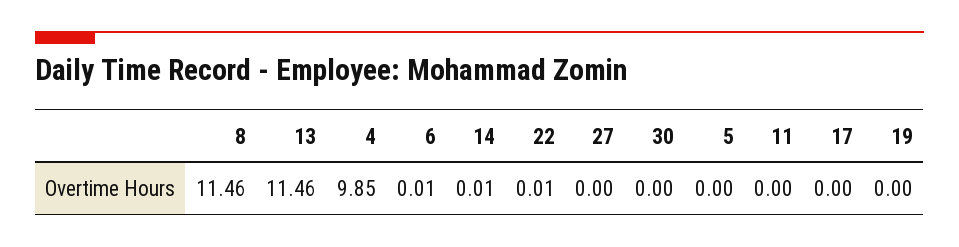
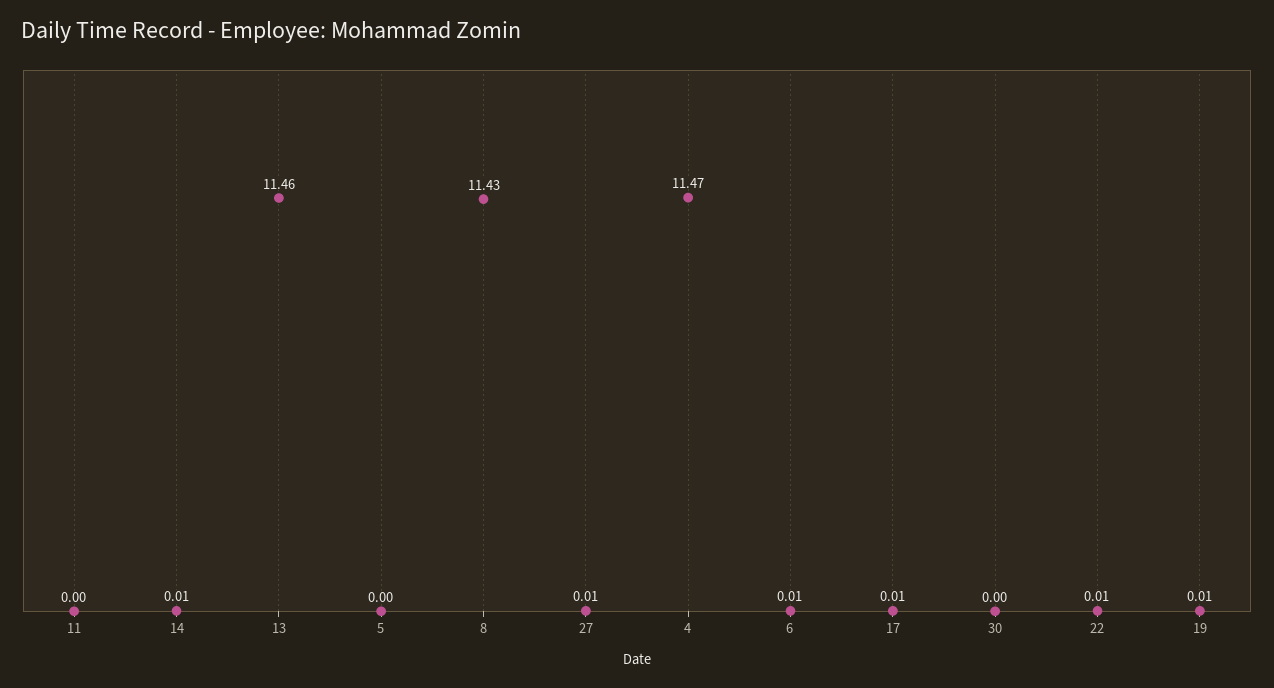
8: 11.46 -> 11.43
4: 9.85 -> 11.47
27: 0 -> 0.01
17: 0 -> 0.01
19: 0 -> 0.01

